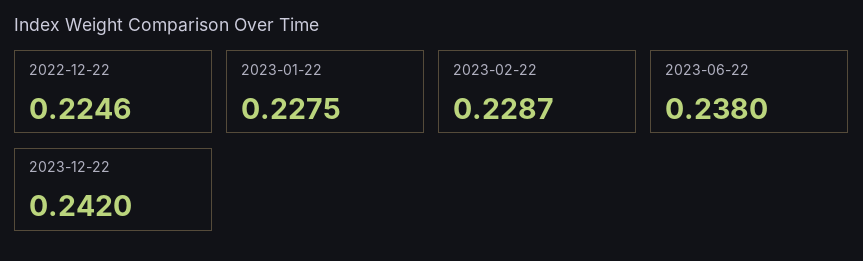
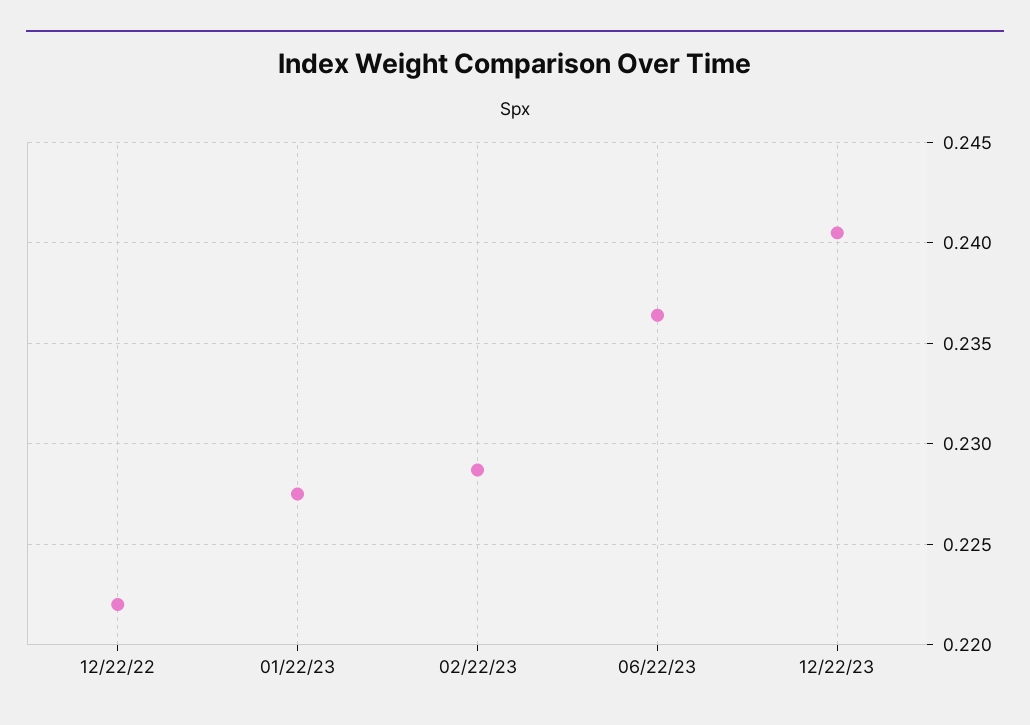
2022-12-22: 0.2246 -> 0.222
2023-06-22: 0.238 -> 0.2365
2023-12-22: 0.242 -> 0.2405

